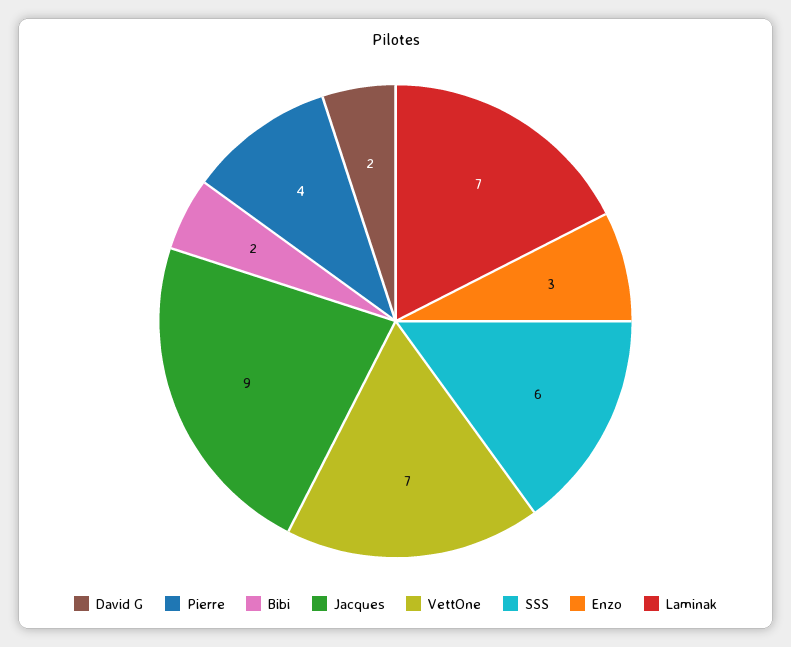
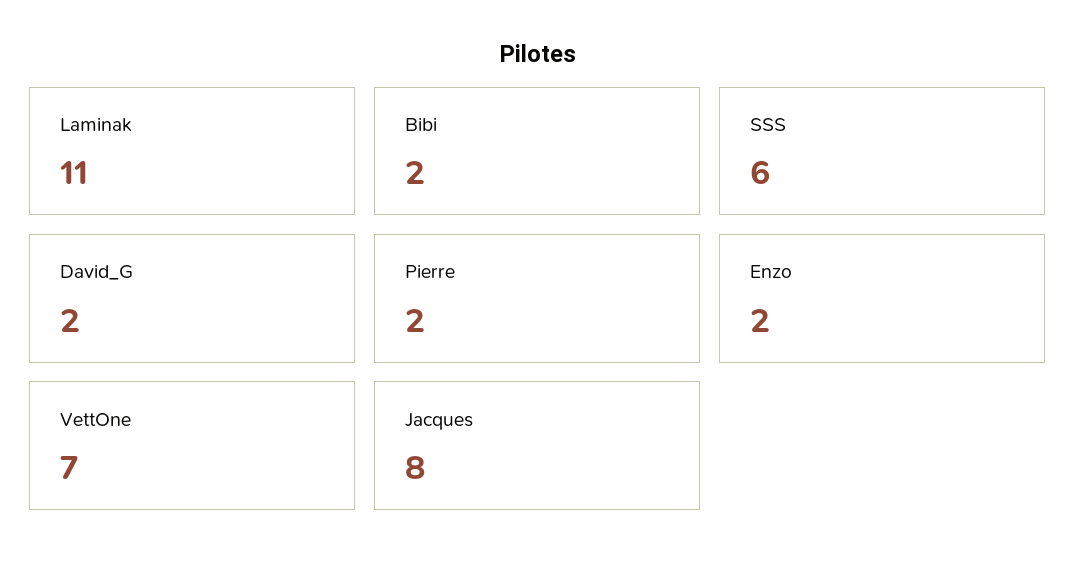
Pierre: 4 -> 2
Jacques: 9 -> 8
Enzo: 3 -> 2
Laminak: 7 -> 11

